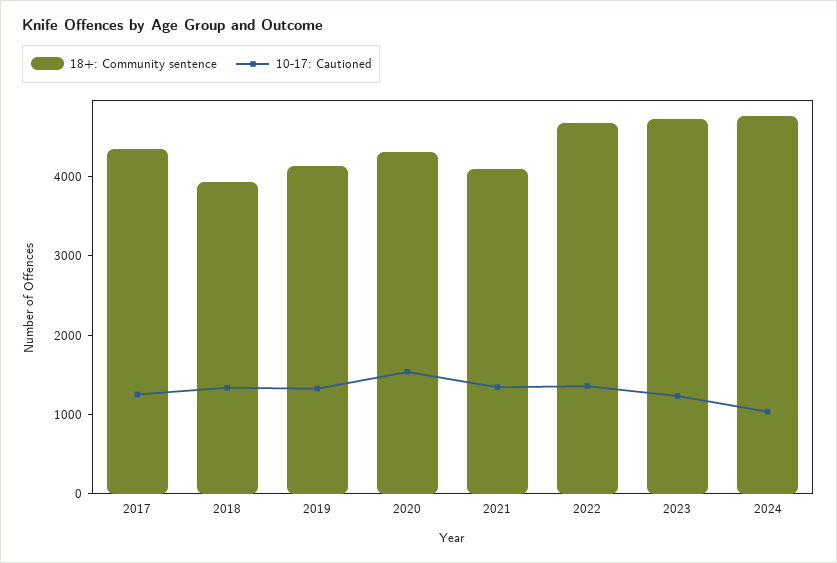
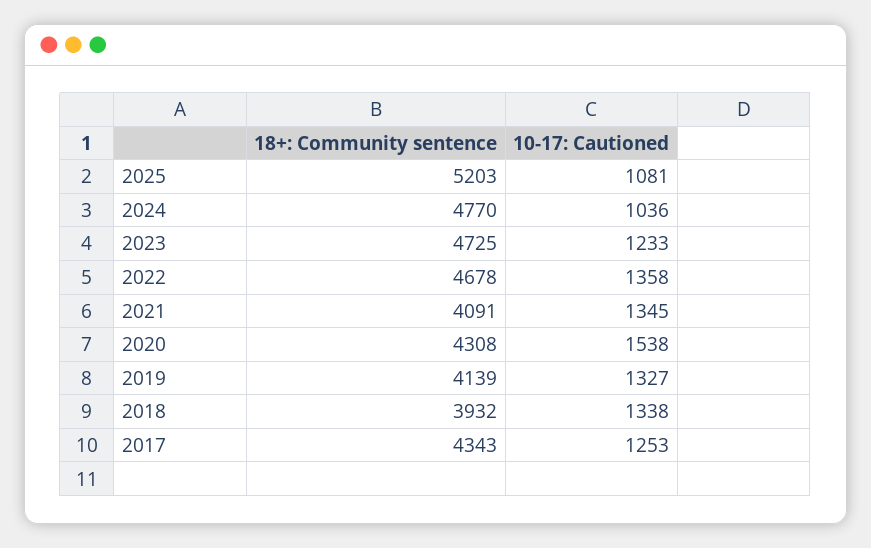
18+: Community sentence, 2025: none -> 5203
10-17: Cautioned, 2025: none -> 1081

